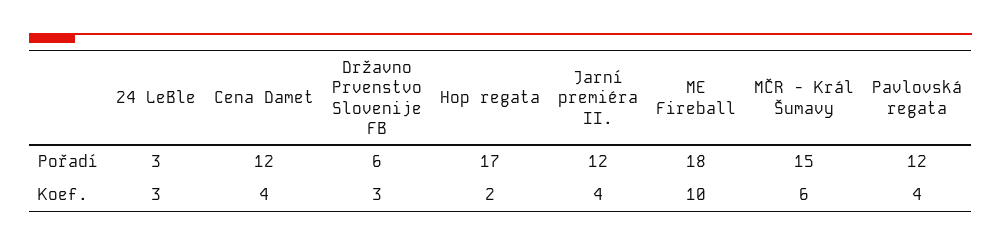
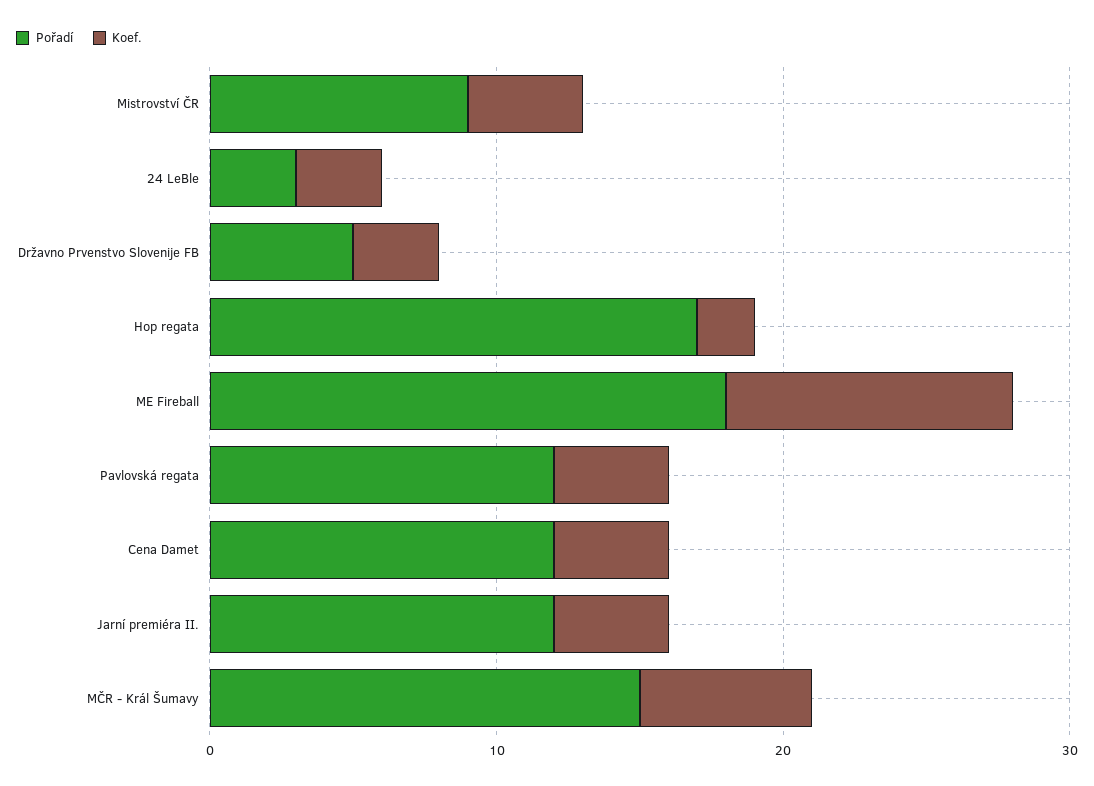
Pořadí, Državno Prvenstvo Slovenije FB: 6 -> 5
Pořadí, Mistrovství ČR: none -> 9
Koef., Mistrovství ČR: none -> 4

